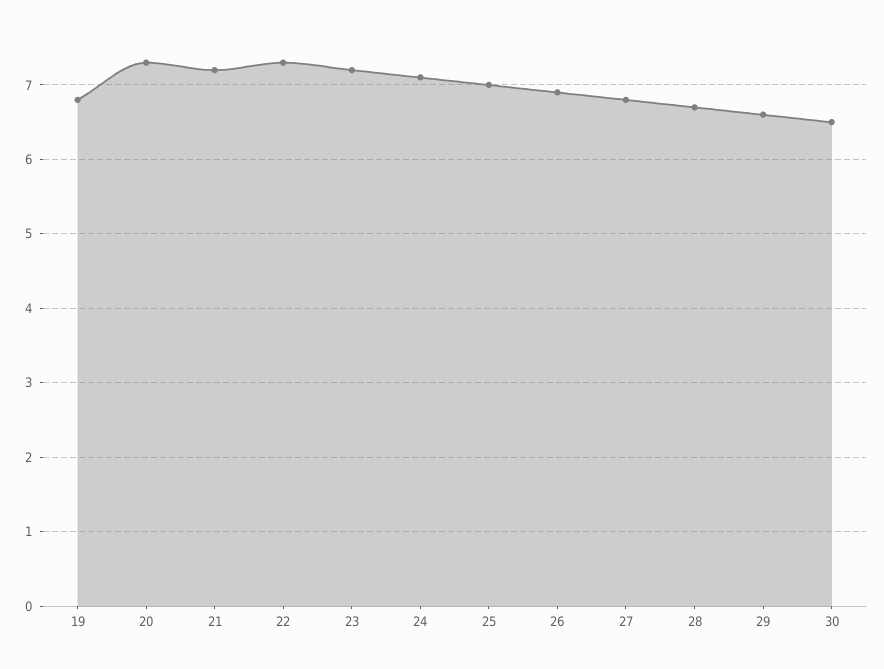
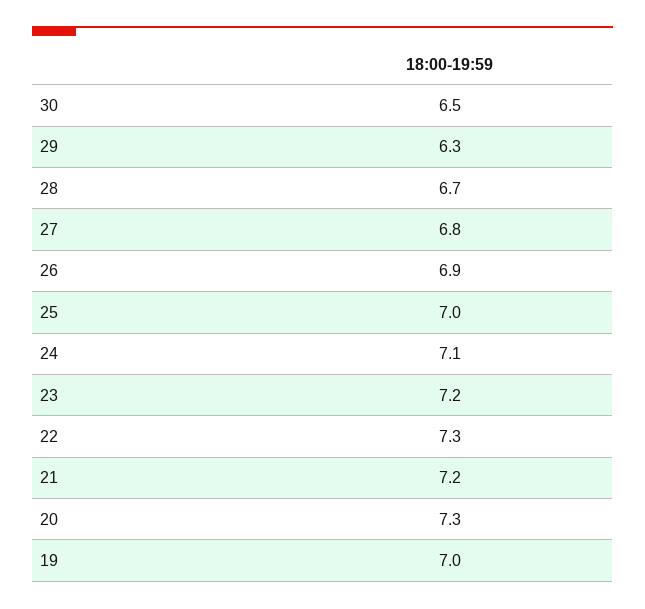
19: 6.8 -> 7
29: 6.6 -> 6.3

